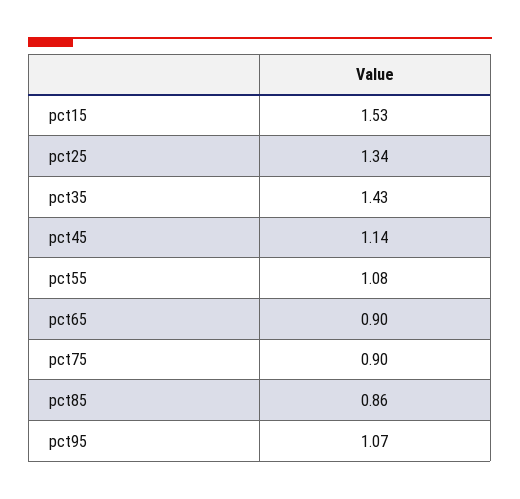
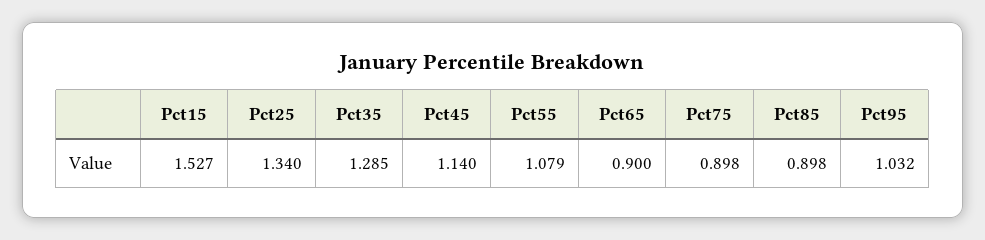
pct35: 1.43 -> 1.285
pct85: 0.86 -> 0.898
pct95: 1.07 -> 1.032

